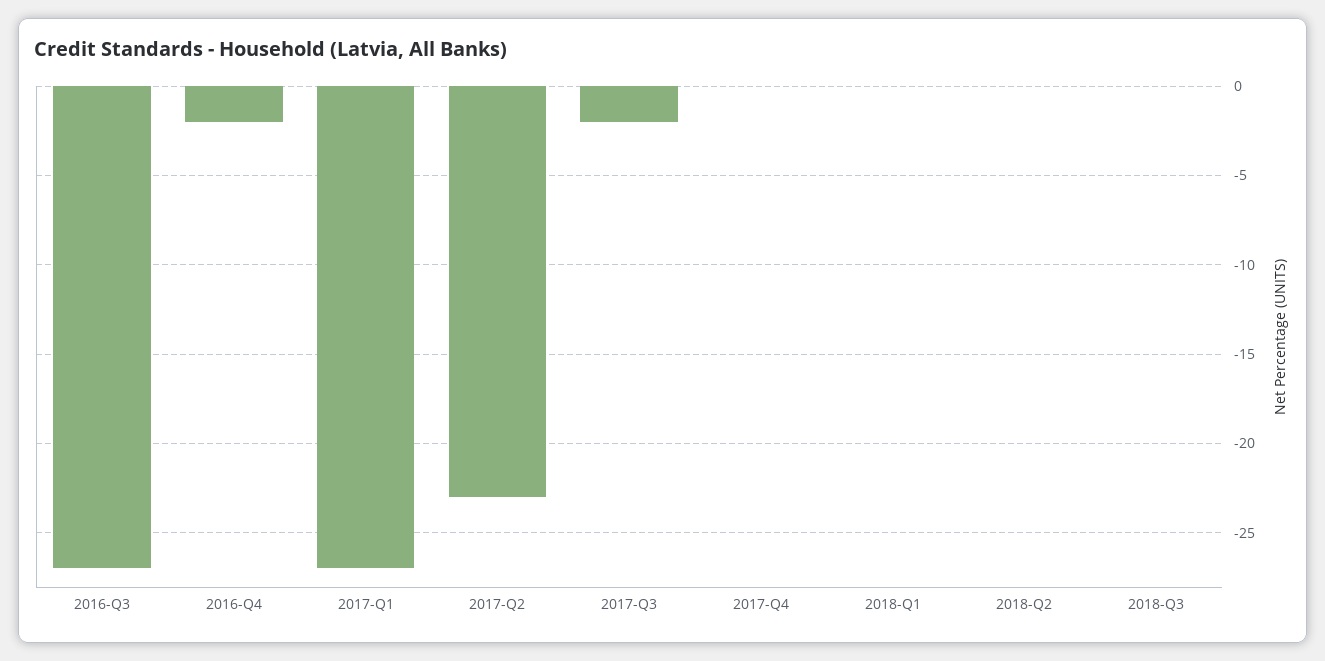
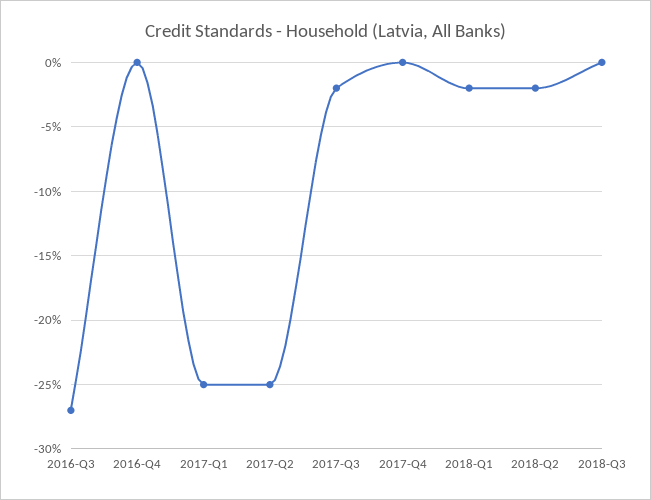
2016-Q4: -2 -> 0
2017-Q1: -27 -> -25
2017-Q2: -23 -> -25
2018-Q1: 0 -> -2
2018-Q2: 0 -> -2

